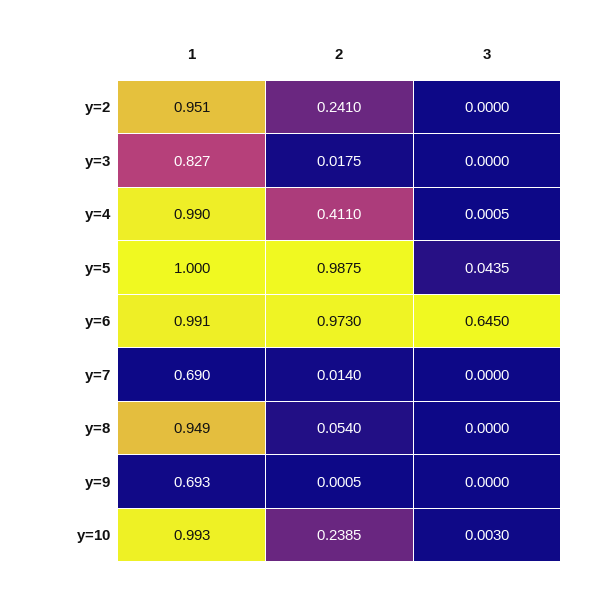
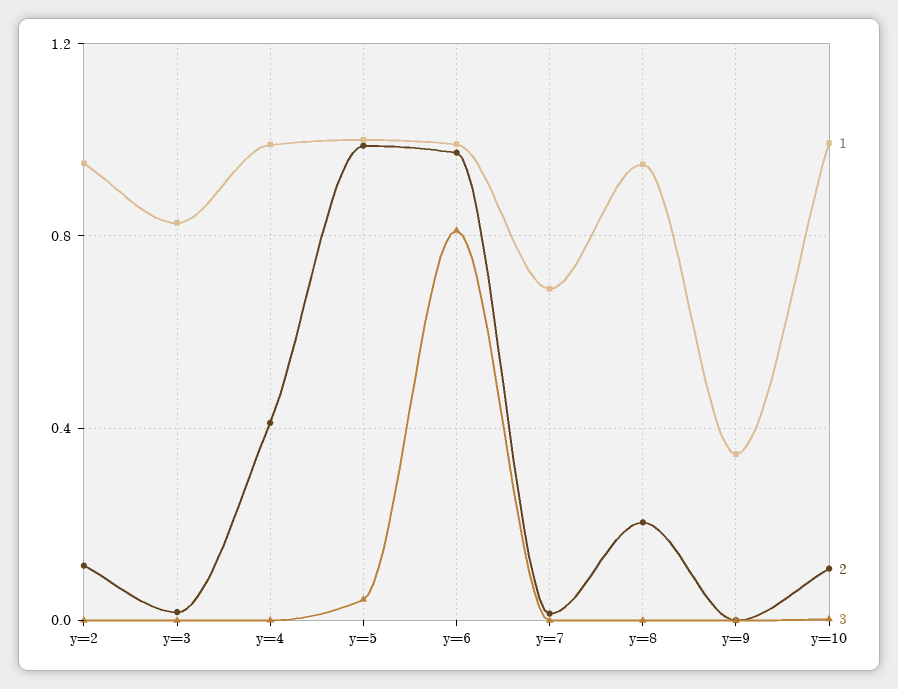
2, y=2: 0.241 -> 0.1
3, y=6: 0.645 -> 0.8
2, y=8: 0.054 -> 0.2
1, y=9: 0.693 -> 0.35
2, y=10: 0.2385 -> 0.1

